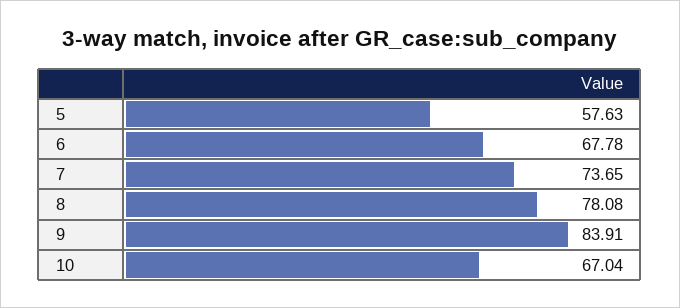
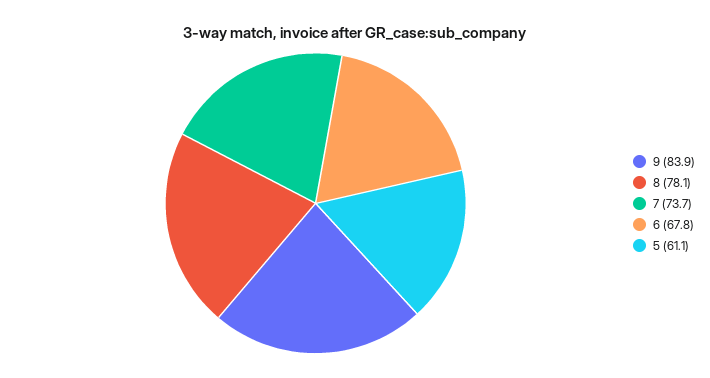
5: 57.63 -> 61.1
10: 67.04 -> none

